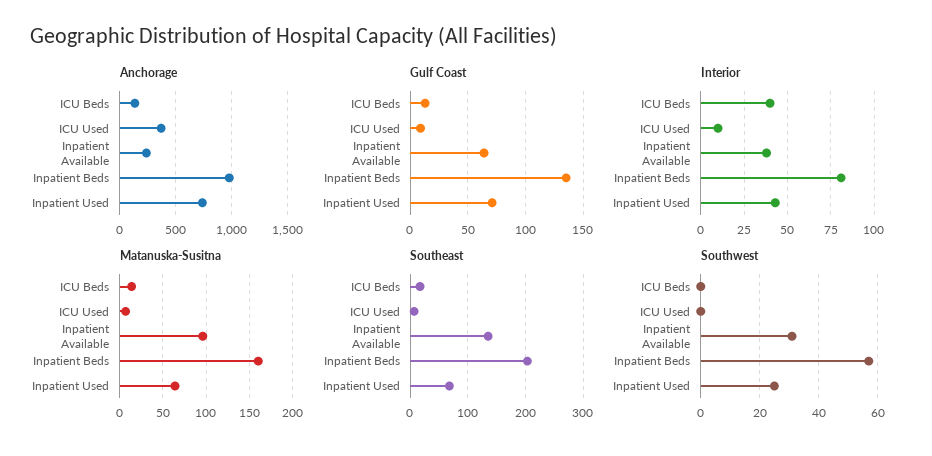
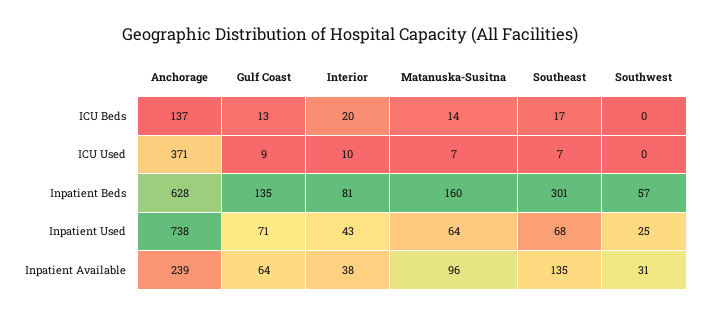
Anchorage, Inpatient Beds: 1000 -> 628
Interior, ICU Beds: 40 -> 20
Southeast, Inpatient Beds: 200 -> 301

